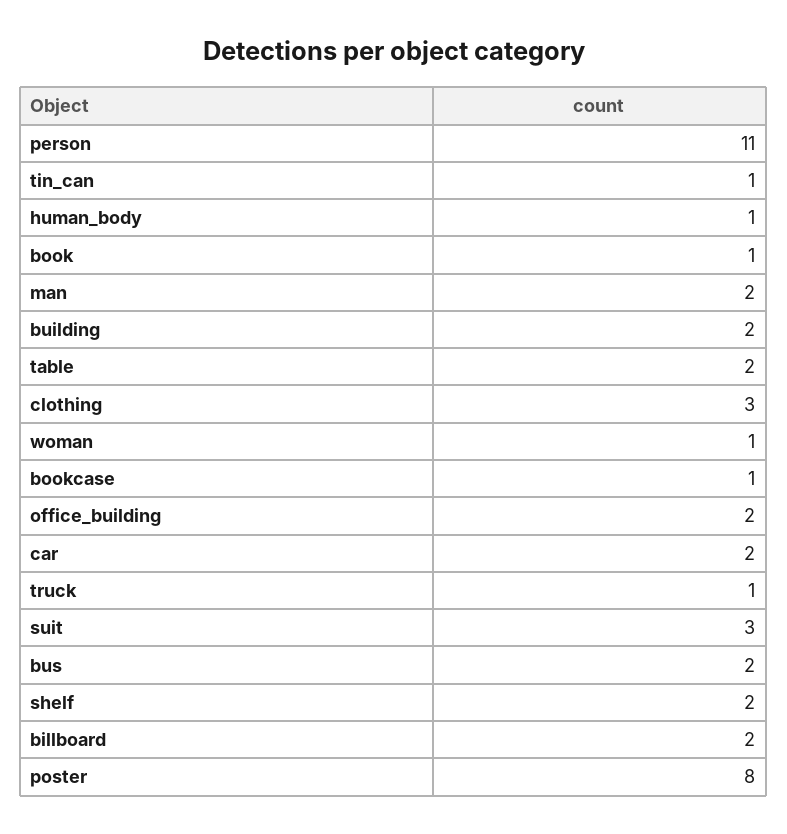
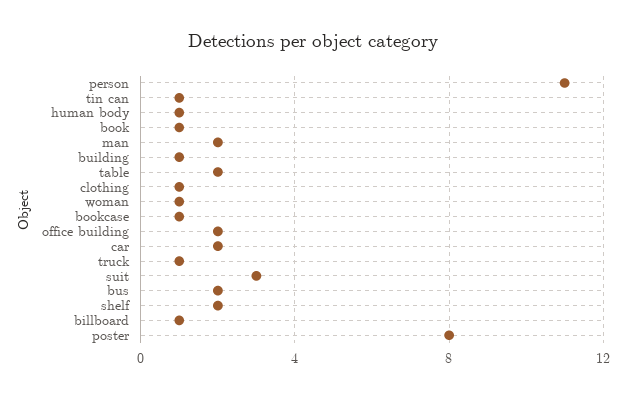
building: 2 -> 1
clothing: 3 -> 1
billboard: 2 -> 1

